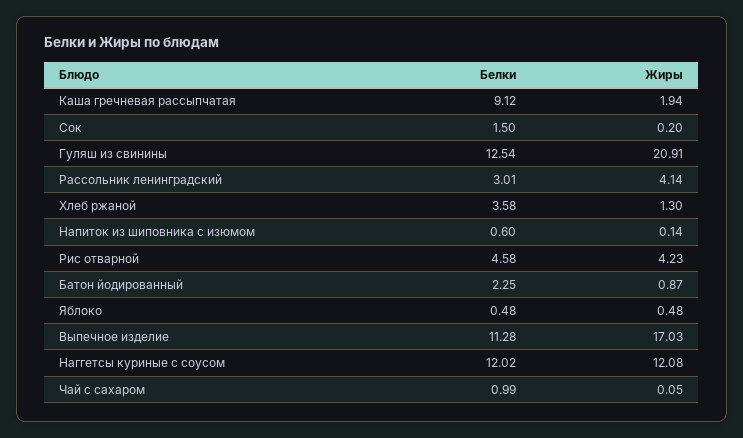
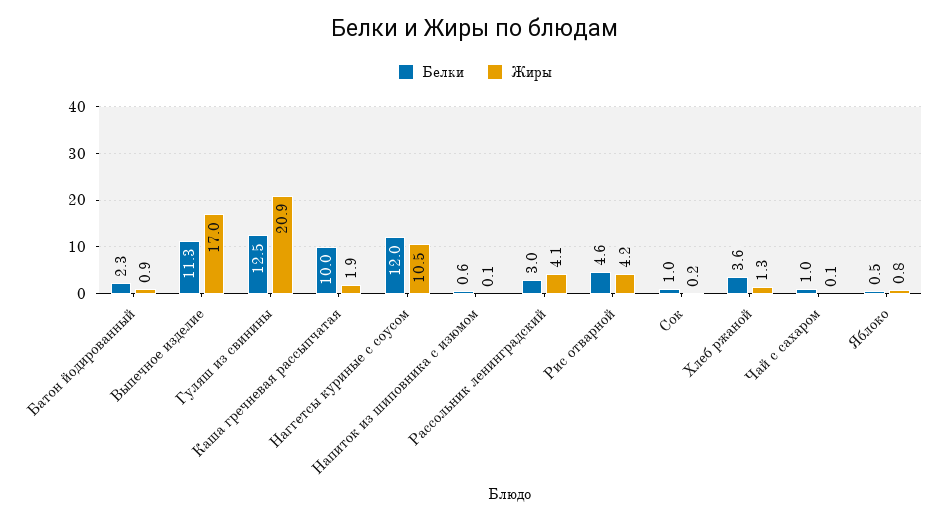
Белки, Каша гречневая рассыпчатая: 9.12 -> 10
Белки, Сок: 1.5 -> 1
Жиры, Яблоко: 0.48 -> 0.8
Жиры, Наггетсы куриные с соусом: 12.08 -> 10.5

